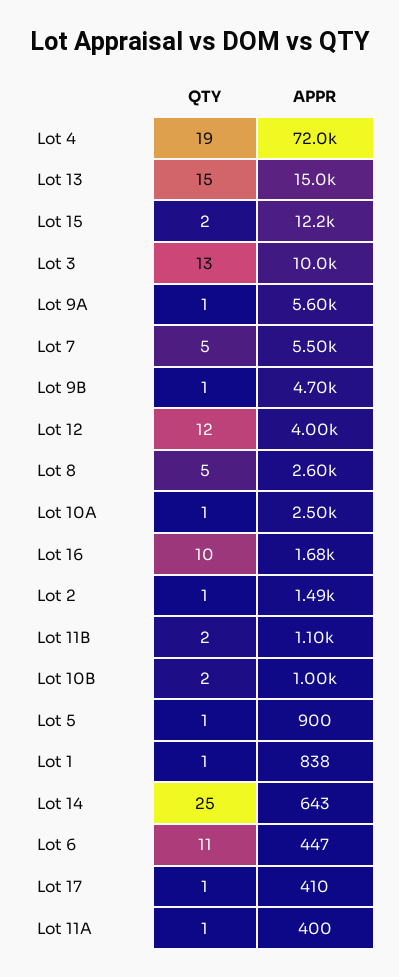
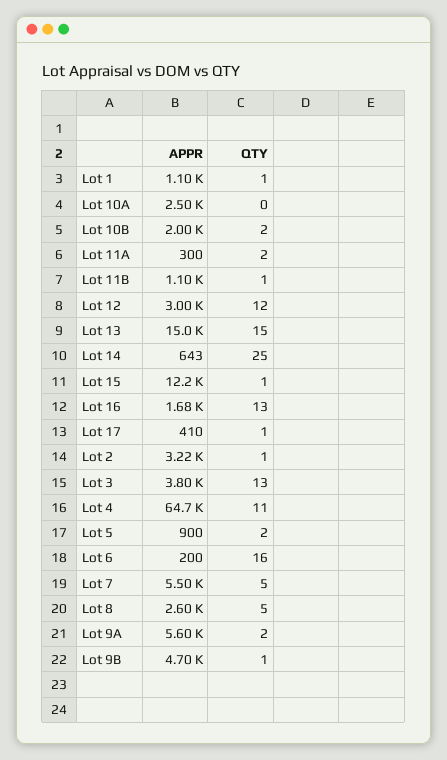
QTY, Lot 4: 19 -> 11
APPR, Lot 4: 72000 -> 64700
QTY, Lot 15: 2 -> 1
APPR, Lot 3: 10000 -> 3800
QTY, Lot 9A: 1 -> 2
APPR, Lot 12: 4000 -> 3000
QTY, Lot 10A: 1 -> 0
QTY, Lot 16: 10 -> 13
APPR, Lot 2: 1490 -> 3220
QTY, Lot 11B: 2 -> 1
APPR, Lot 10B: 1000 -> 2000
QTY, Lot 5: 1 -> 2
APPR, Lot 1: 838 -> 1100
QTY, Lot 6: 11 -> 16
APPR, Lot 6: 447 -> 200
QTY, Lot 11A: 1 -> 2
APPR, Lot 11A: 400 -> 300

